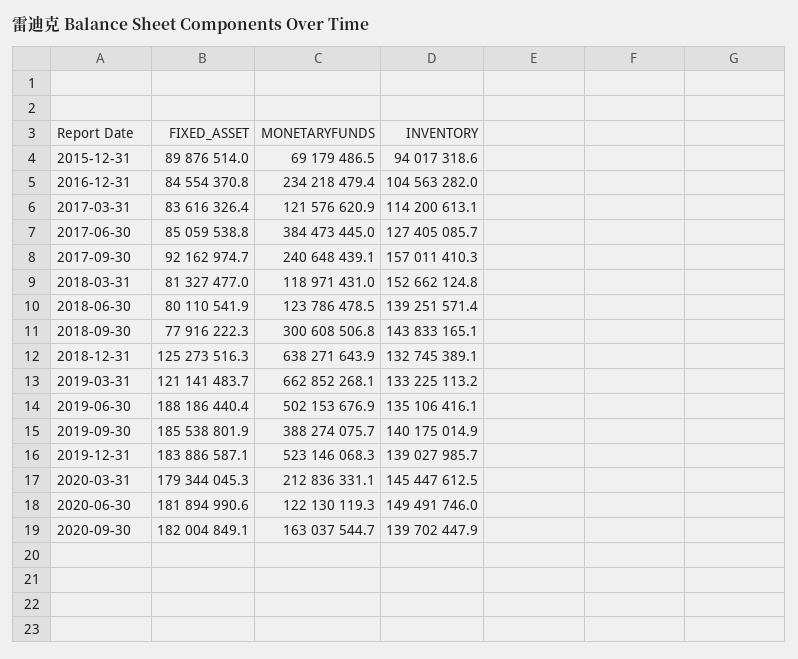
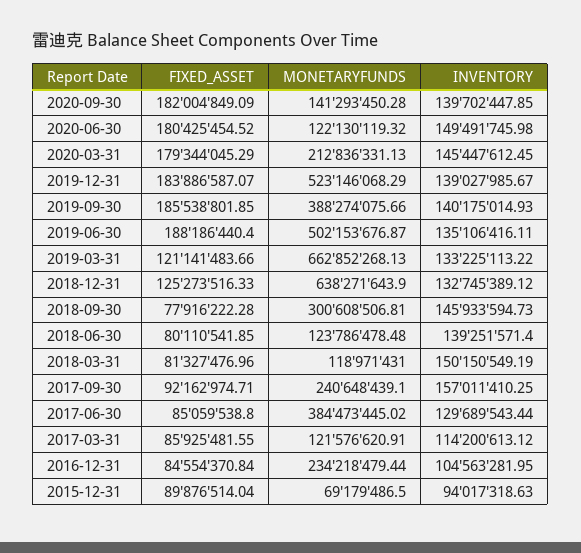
FIXED_ASSET, 2017-03-31: 83616326.4 -> 85925481.55
INVENTORY, 2017-06-30: 127405085.7 -> 129689543.44
INVENTORY, 2018-03-31: 152662124.8 -> 150150549.19
INVENTORY, 2018-09-30: 143833165.1 -> 145933594.73
FIXED_ASSET, 2020-06-30: 181894990.6 -> 180425454.52
MONETARYFUNDS, 2020-09-30: 163037544.7 -> 141293450.28

